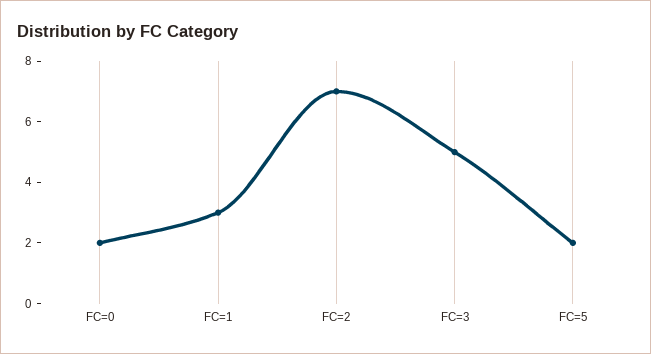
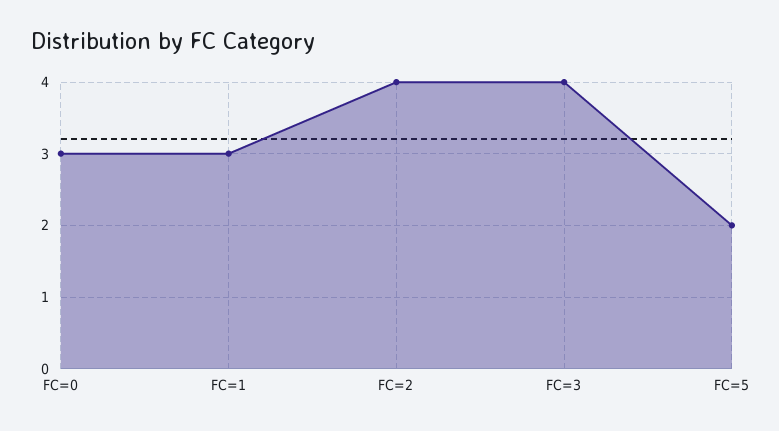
FC=0: 2 -> 3
FC=2: 7 -> 4
FC=3: 5 -> 4

